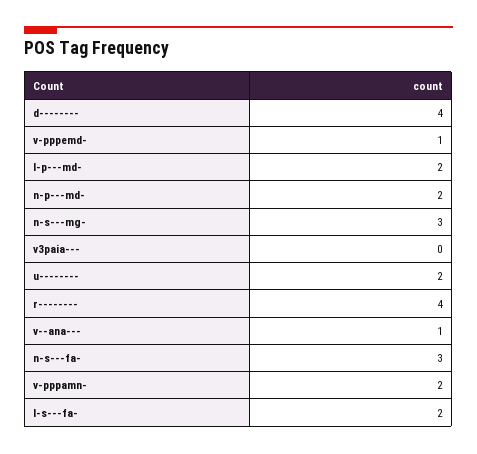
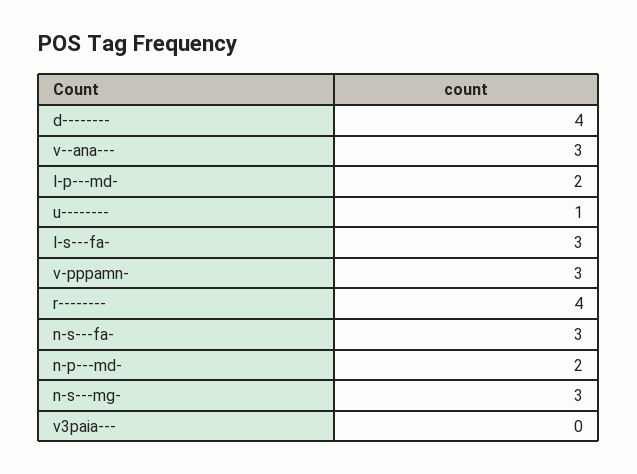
v-pppemd-: 1 -> none
u--------: 2 -> 1
v--ana---: 1 -> 3
v-pppamn-: 2 -> 3
l-s---fa-: 2 -> 3

